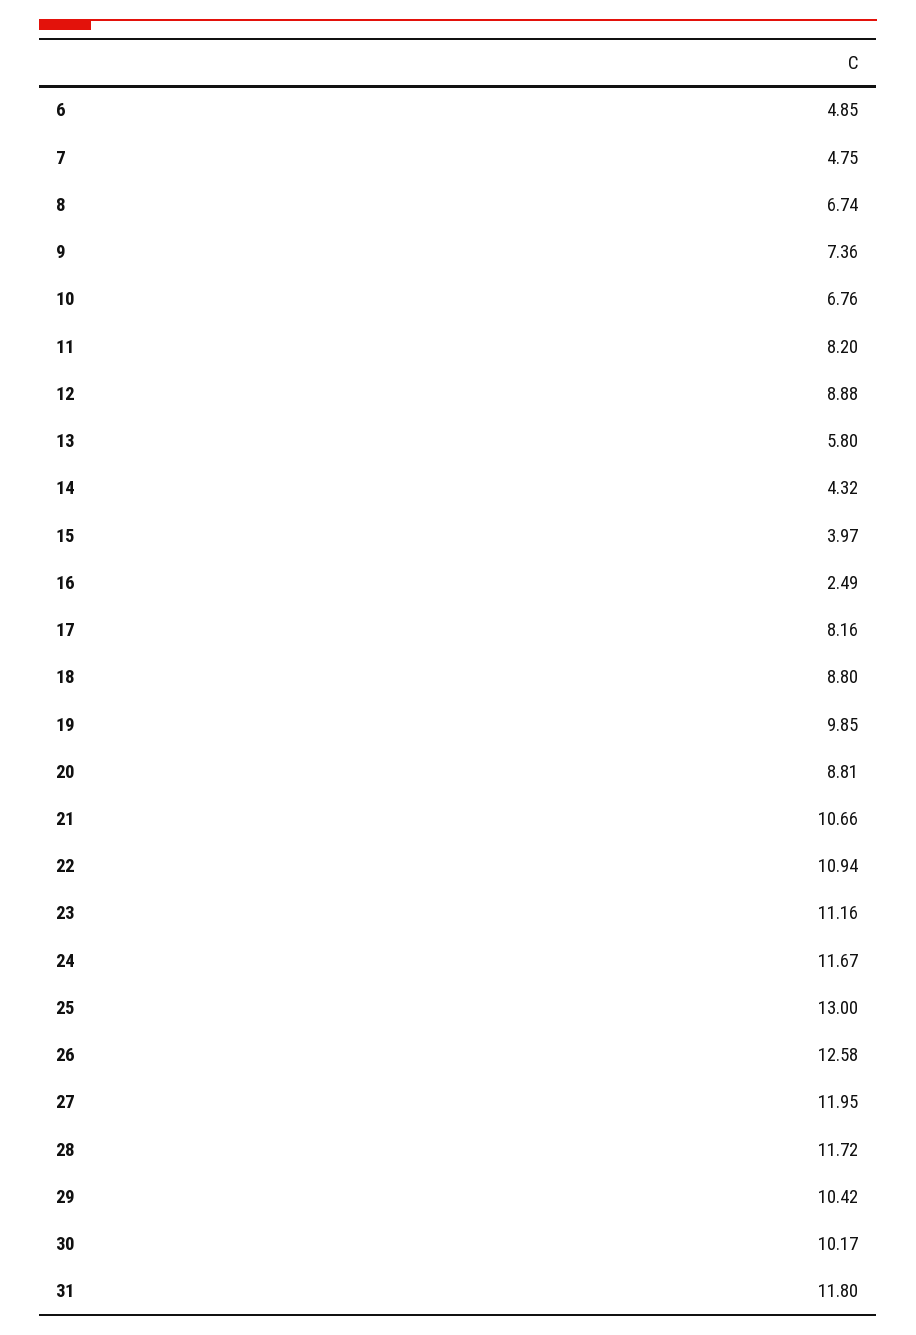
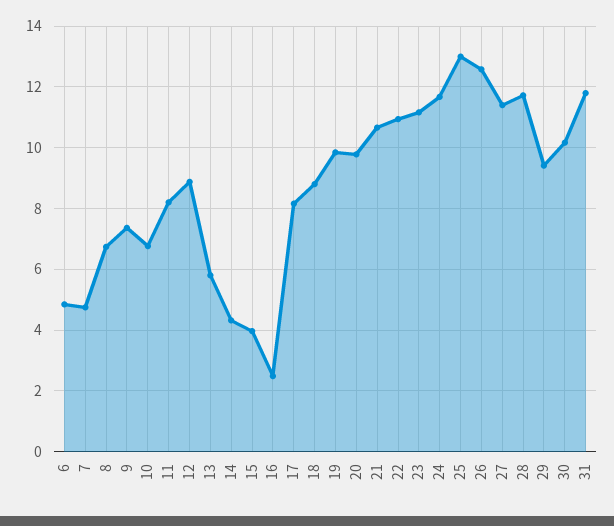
20: 8.81 -> 9.8
27: 11.95 -> 11.4
29: 10.42 -> 9.4

